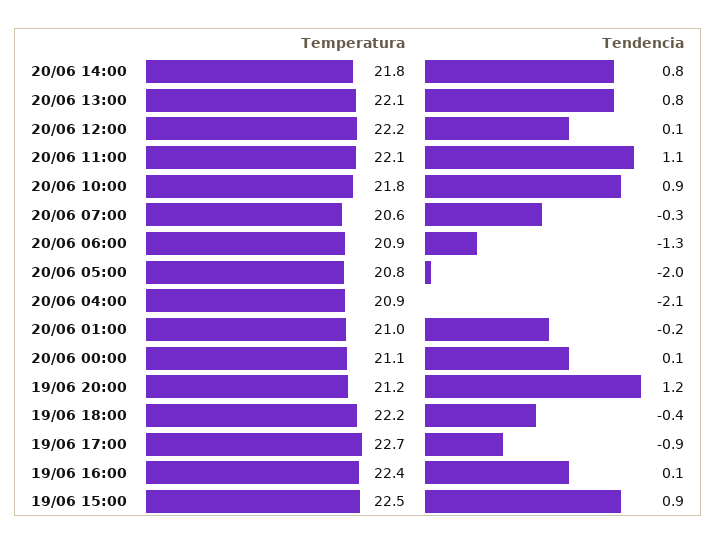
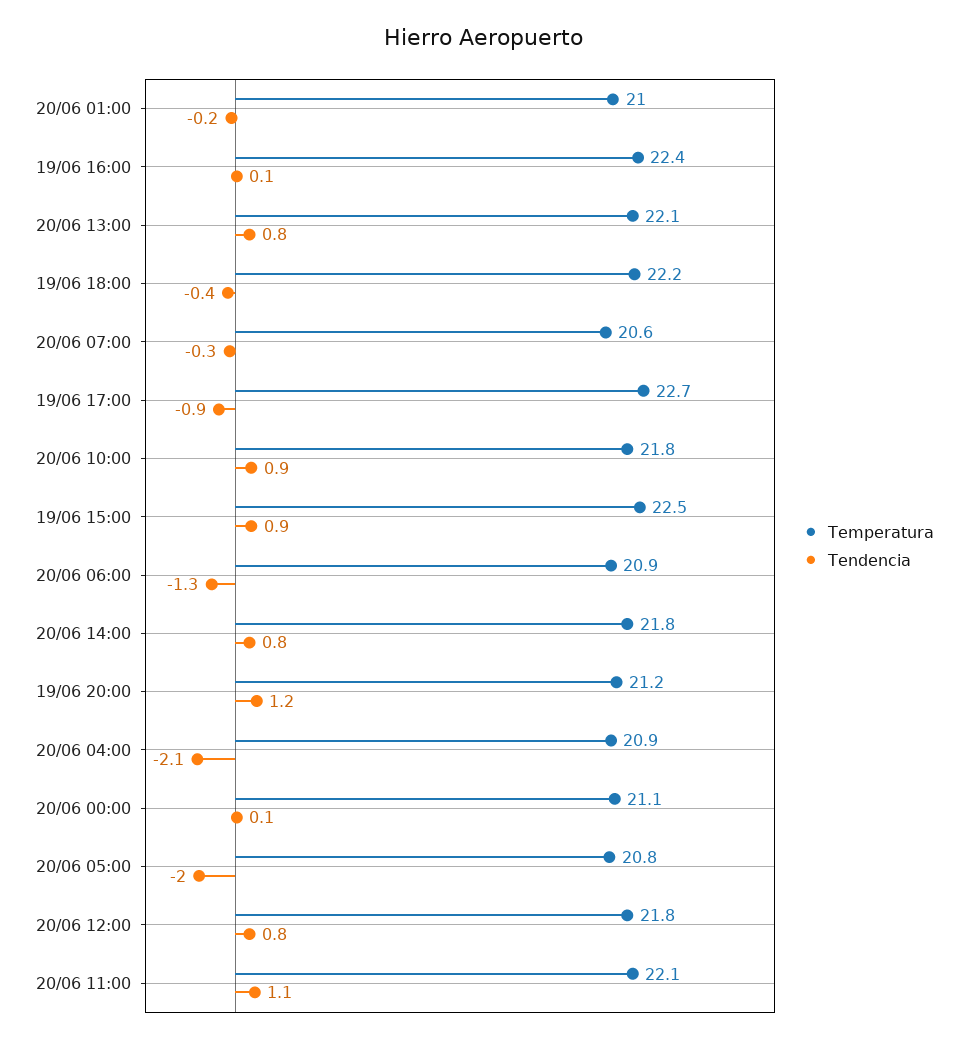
Temperatura, 20/06 12:00: 22.2 -> 21.8
Tendencia, 20/06 12:00: 0.1 -> 0.8

